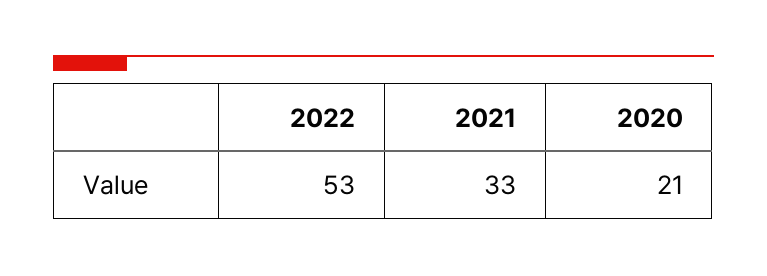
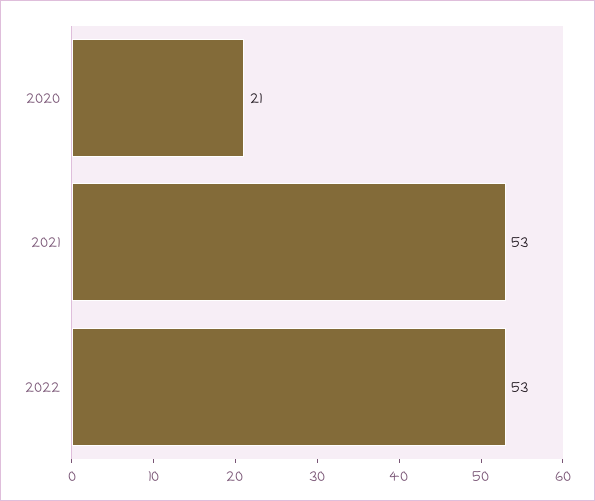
2021: 33 -> 53

